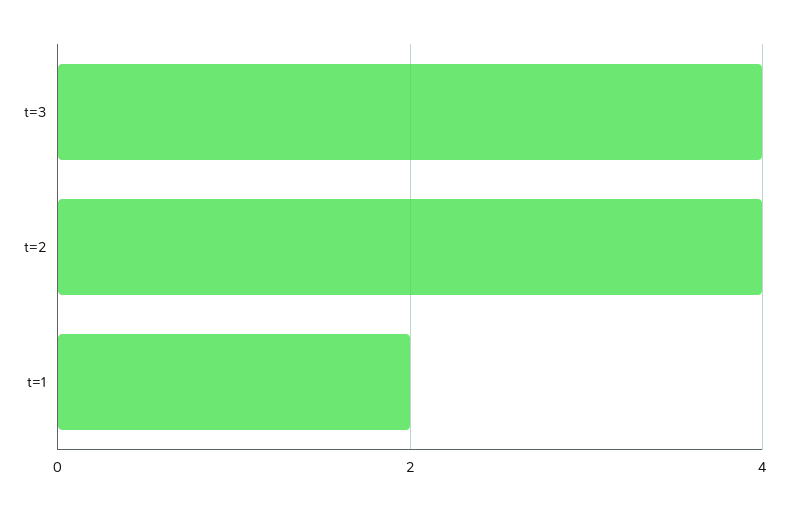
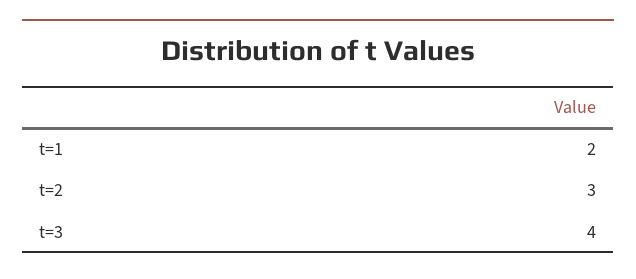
t=2: 4 -> 3

